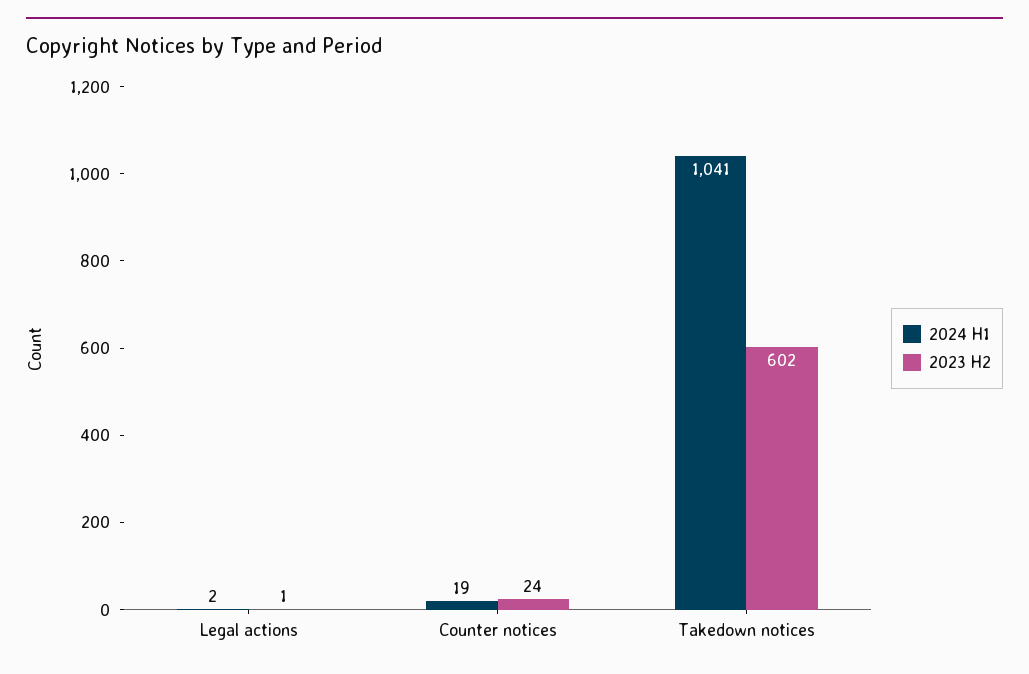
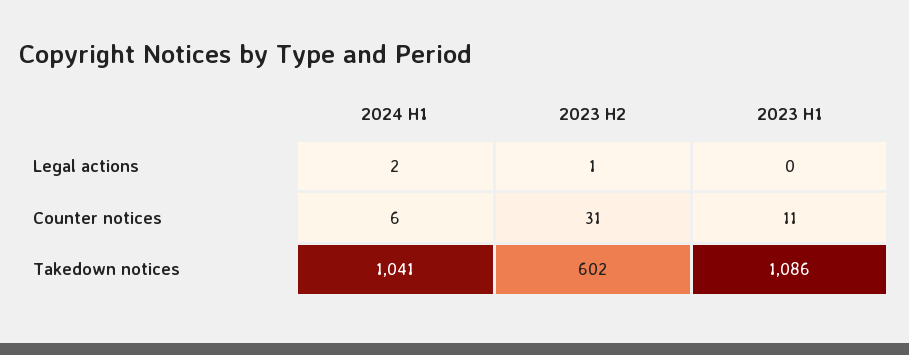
2024 H1, Counter notices: 19 -> 6
2023 H2, Counter notices: 24 -> 31
2023 H1, Legal actions: none -> 0
2023 H1, Counter notices: none -> 11
2023 H1, Takedown notices: none -> 1086

